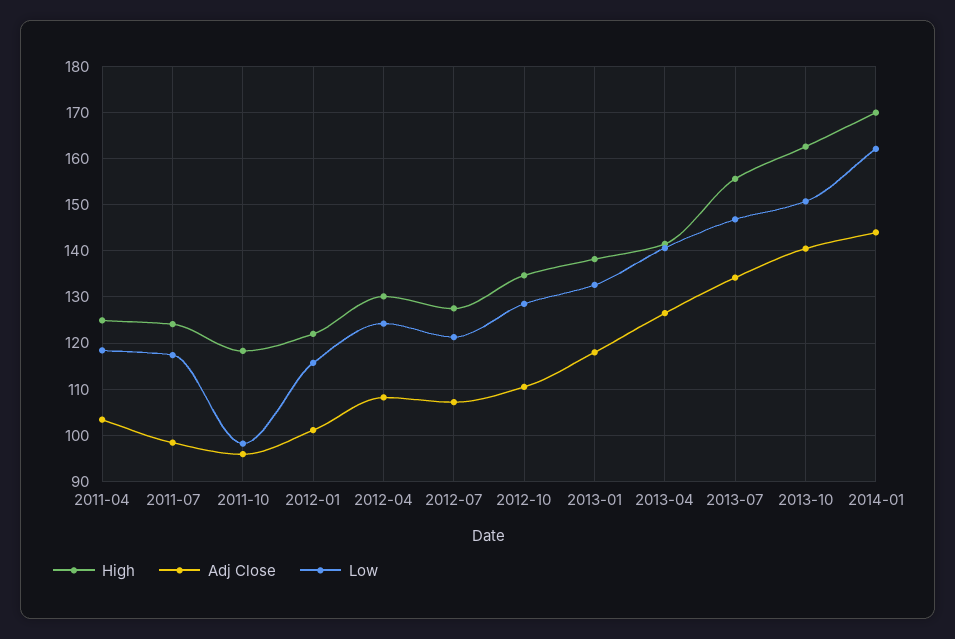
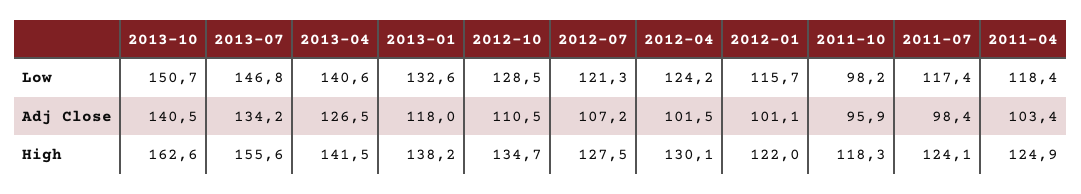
Adj Close, 2012-04: 108 -> 101.5
High, 2014-01: 170 -> none
Adj Close, 2014-01: 144 -> none
Low, 2014-01: 162 -> none

